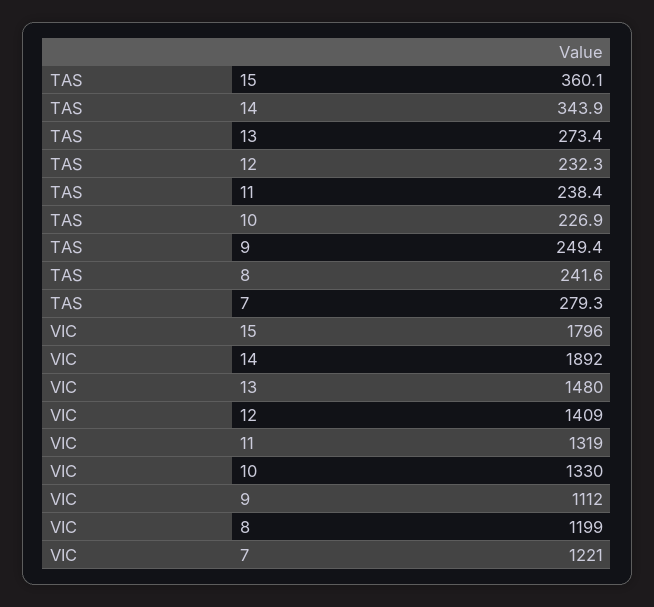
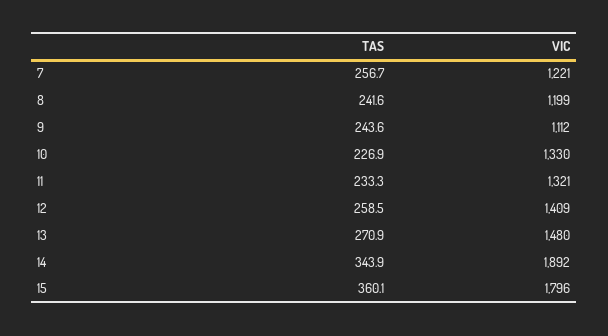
TAS, 13: 273.4 -> 270.9
TAS, 12: 232.3 -> 258.5
TAS, 11: 238.4 -> 233.3
TAS, 9: 249.4 -> 243.6
TAS, 7: 279.3 -> 256.7
VIC, 11: 1319 -> 1321

